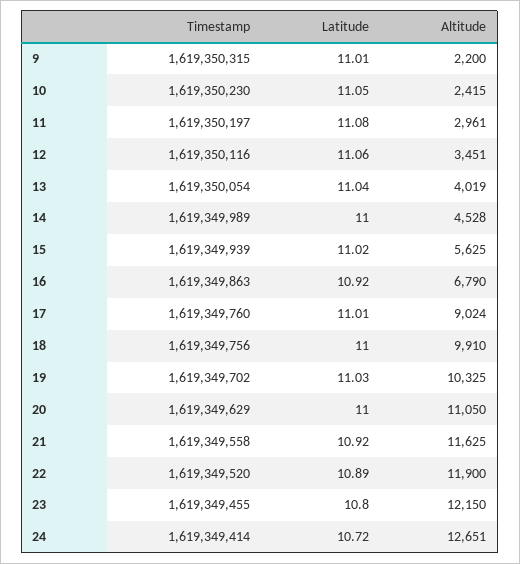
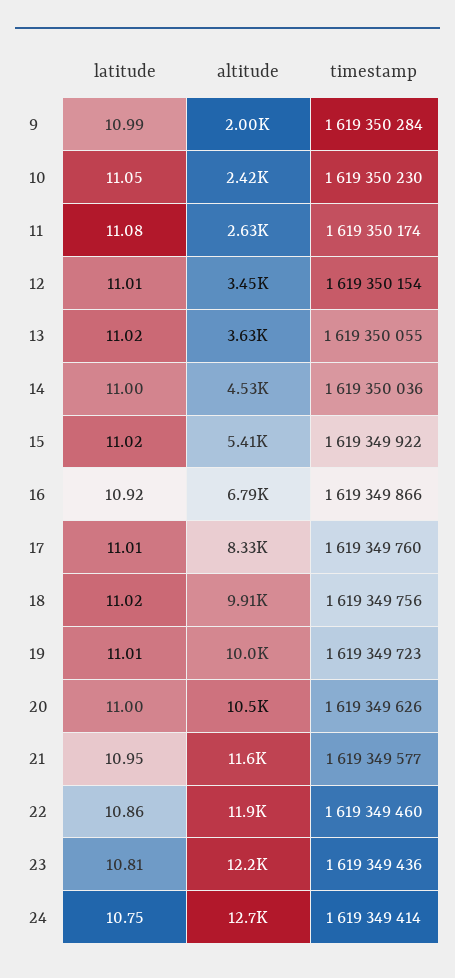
Timestamp, 9: 1619350315 -> 1619350284
Latitude, 9: 11.01 -> 10.99
Altitude, 9: 2200 -> 2000
Timestamp, 11: 1619350197 -> 1619350174
Altitude, 11: 2961 -> 2630
Timestamp, 12: 1619350116 -> 1619350154
Latitude, 12: 11.06 -> 11.01
Timestamp, 13: 1619350054 -> 1619350055
Latitude, 13: 11.04 -> 11.02
Altitude, 13: 4019 -> 3630
Timestamp, 14: 1619349989 -> 1619350036
Timestamp, 15: 1619349939 -> 1619349922
Altitude, 15: 5625 -> 5410
Timestamp, 16: 1619349863 -> 1619349866
Altitude, 17: 9024 -> 8330
Latitude, 18: 11 -> 11.02
Timestamp, 19: 1619349702 -> 1619349723
Latitude, 19: 11.03 -> 11.01
Altitude, 19: 10325 -> 10000
Timestamp, 20: 1619349629 -> 1619349626
Altitude, 20: 11050 -> 10500
Timestamp, 21: 1619349558 -> 1619349577
Latitude, 21: 10.92 -> 10.95
Timestamp, 22: 1619349520 -> 1619349460
Latitude, 22: 10.89 -> 10.86
Timestamp, 23: 1619349455 -> 1619349436
Latitude, 23: 10.8 -> 10.81
Latitude, 24: 10.72 -> 10.75

